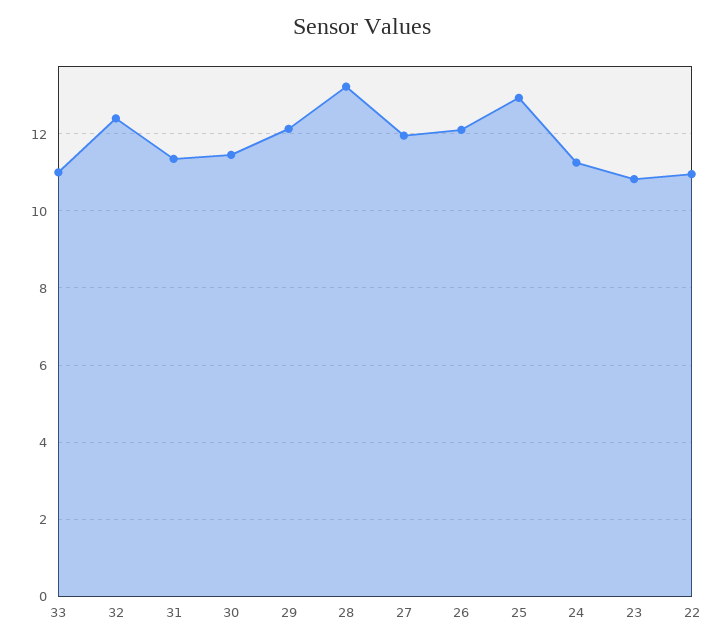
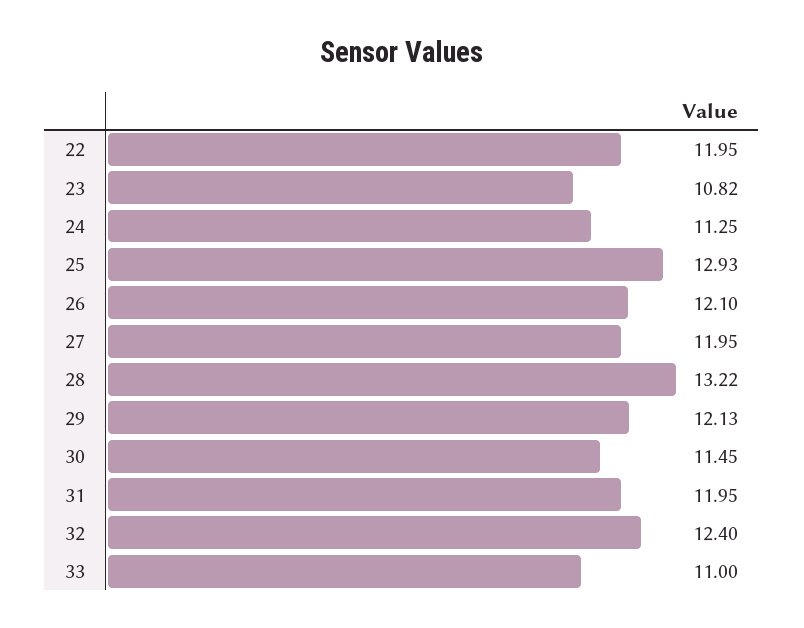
31: 11.4 -> 11.95
22: 11 -> 11.95

